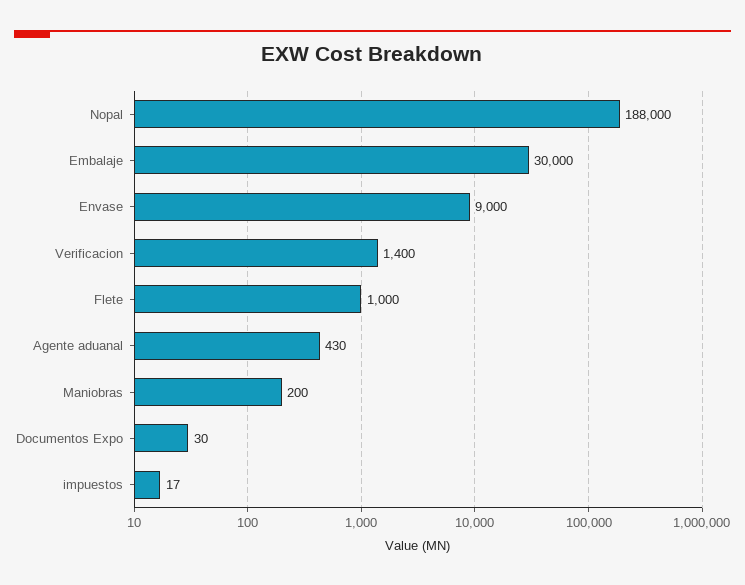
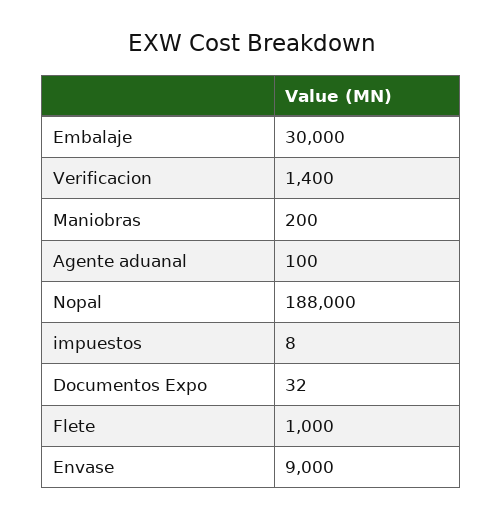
Agente aduanal: 430 -> 100
Documentos Expo: 30 -> 32
impuestos: 17 -> 8

